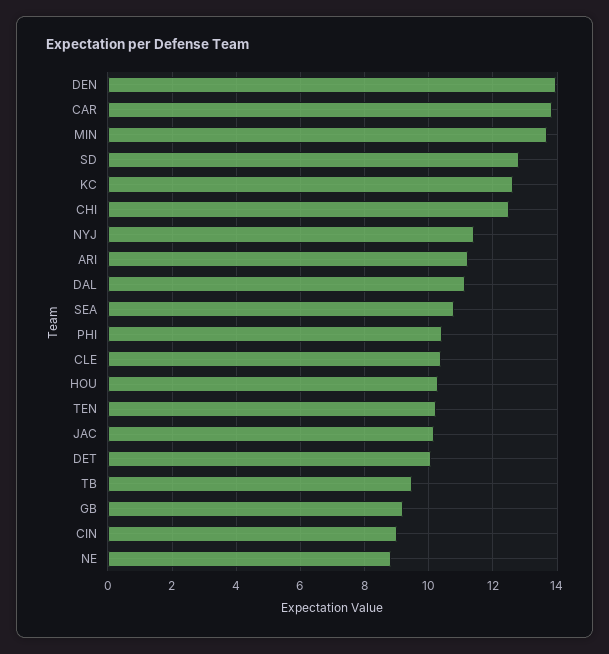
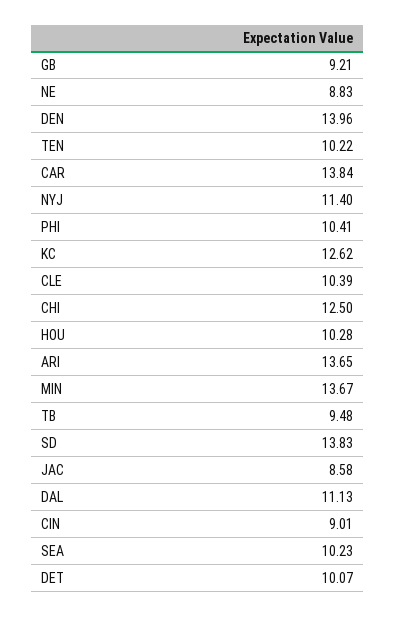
SD: 12.8 -> 13.83
ARI: 11.2 -> 13.65
SEA: 10.8 -> 10.23
JAC: 10.2 -> 8.58

